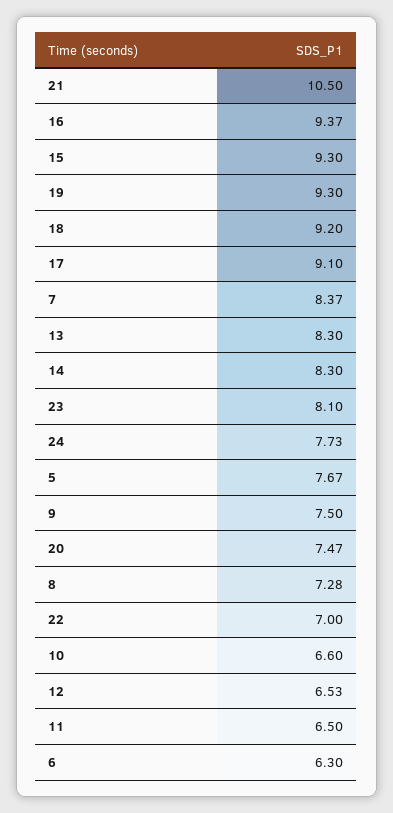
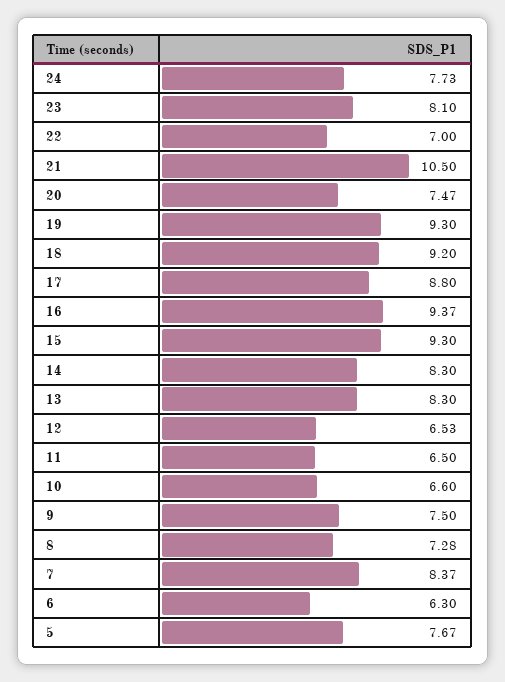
17: 9.1 -> 8.8

